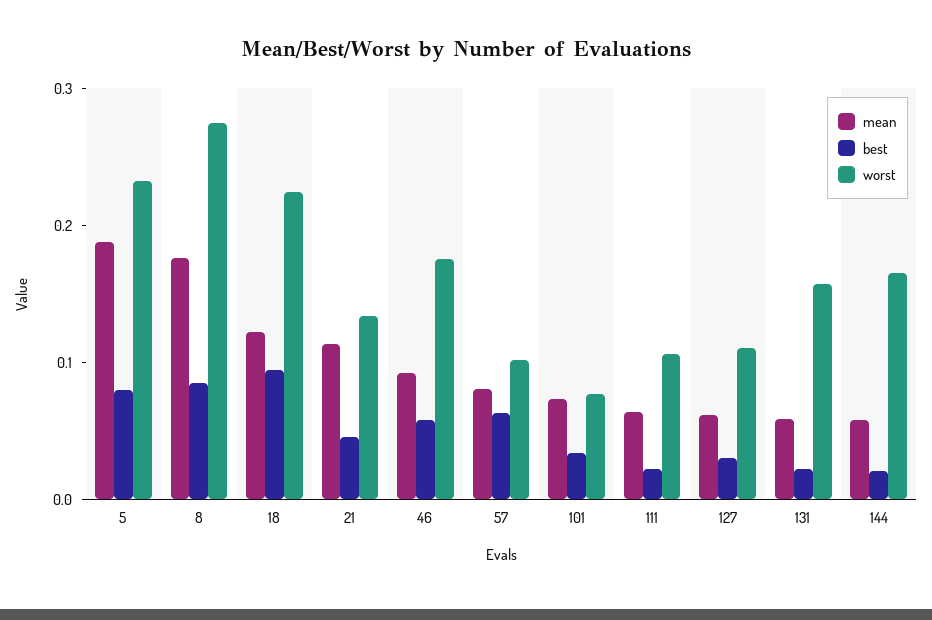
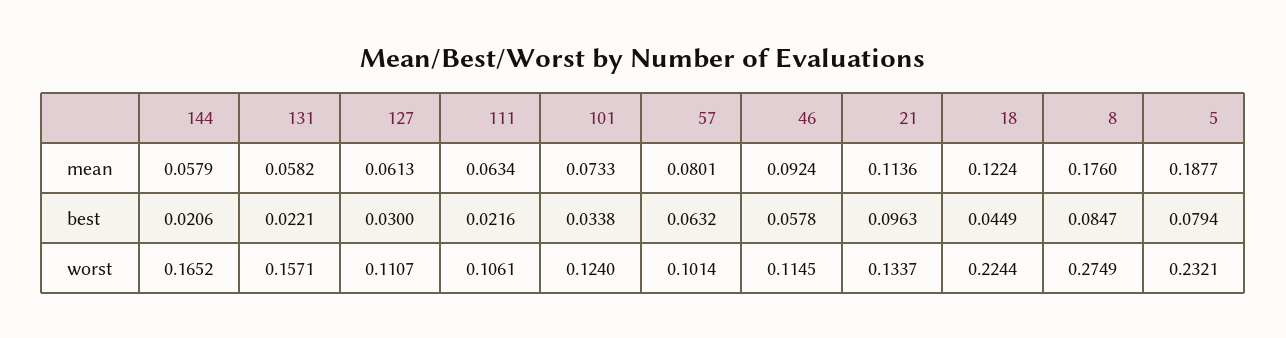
best, 18: 0.1 -> 0.0449
best, 21: 0.04 -> 0.0963
worst, 46: 0.18 -> 0.1145
worst, 101: 0.08 -> 0.124

